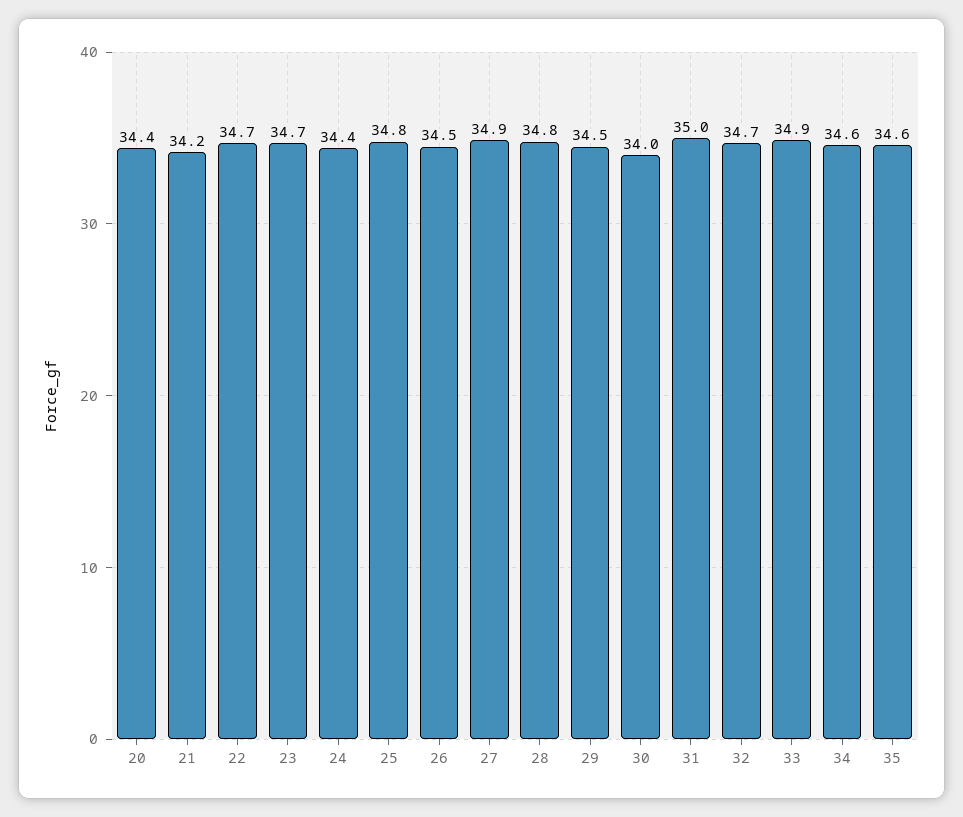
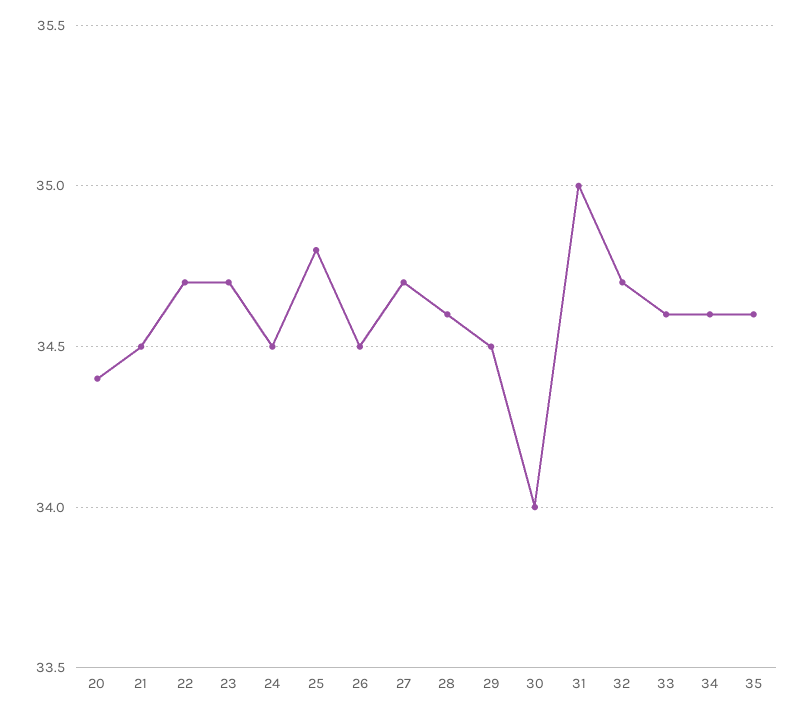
21: 34.2 -> 34.5
24: 34.4 -> 34.5
27: 34.9 -> 34.7
28: 34.8 -> 34.6
33: 34.9 -> 34.6

